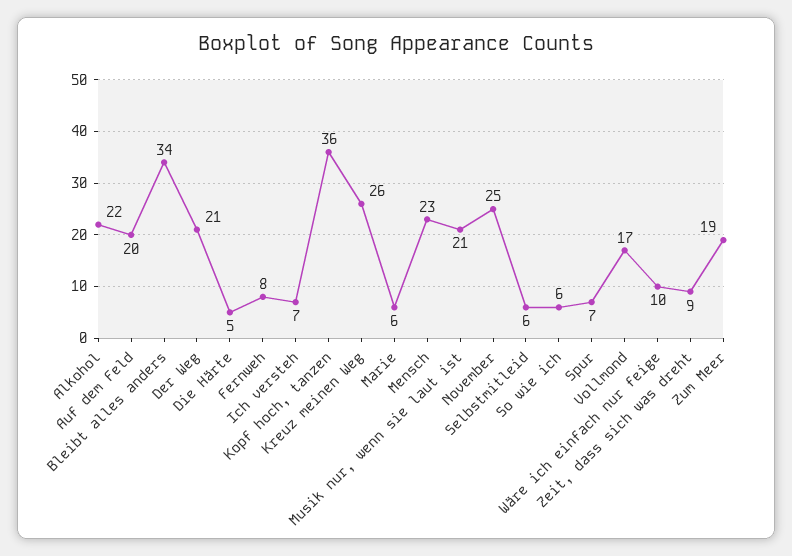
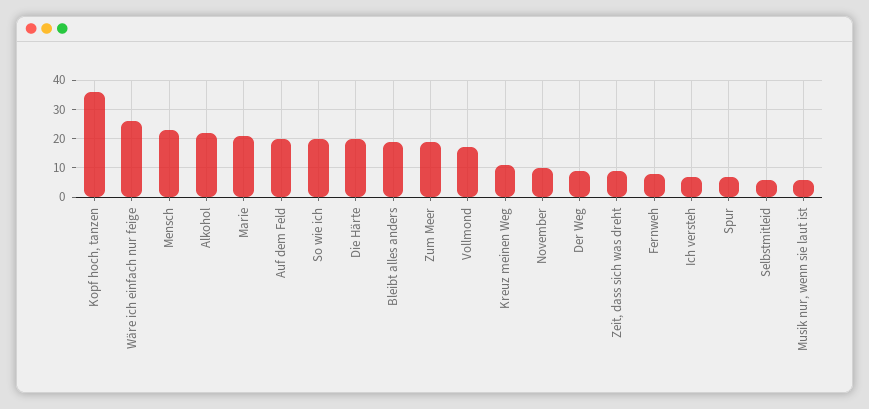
Bleibt alles anders: 34 -> 20
Der Weg: 21 -> 10
Die Härte: 5 -> 20
Kreuz meinen Weg: 26 -> 10
Marie: 6 -> 20
Musik nur, wenn sie laut ist: 21 -> 5
November: 25 -> 10
So wie ich: 6 -> 20
Wäre ich einfach nur feige: 10 -> 25

